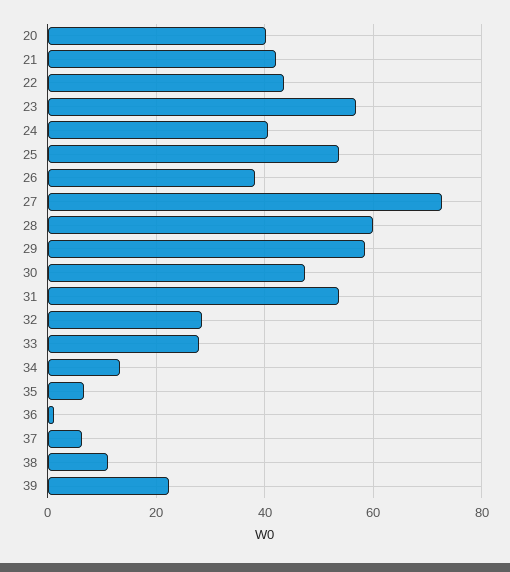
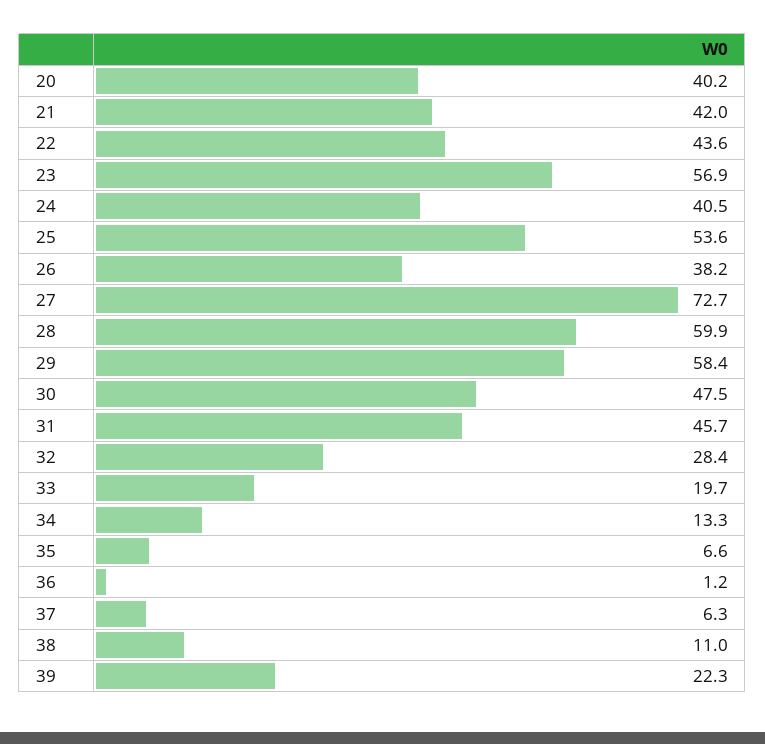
31: 54 -> 45.7
33: 28 -> 19.7

